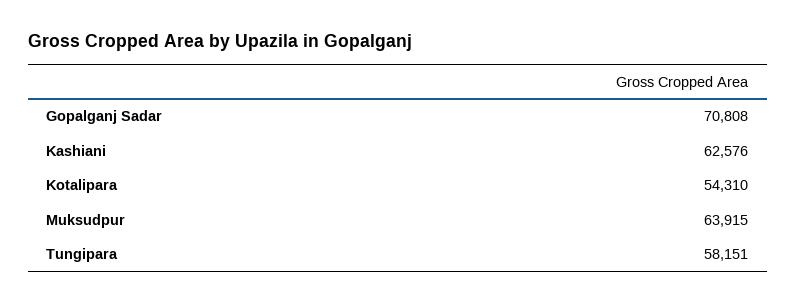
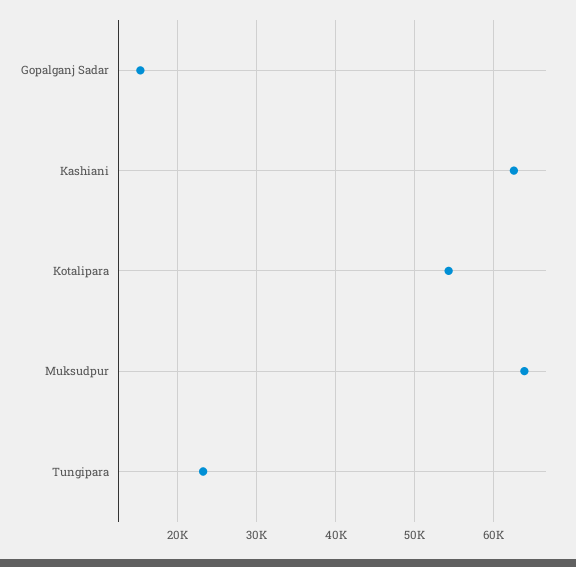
Gopalganj Sadar: 70808 -> 15000
Tungipara: 58151 -> 23000

